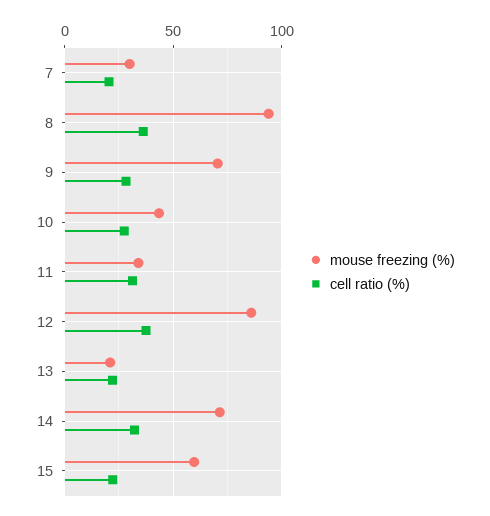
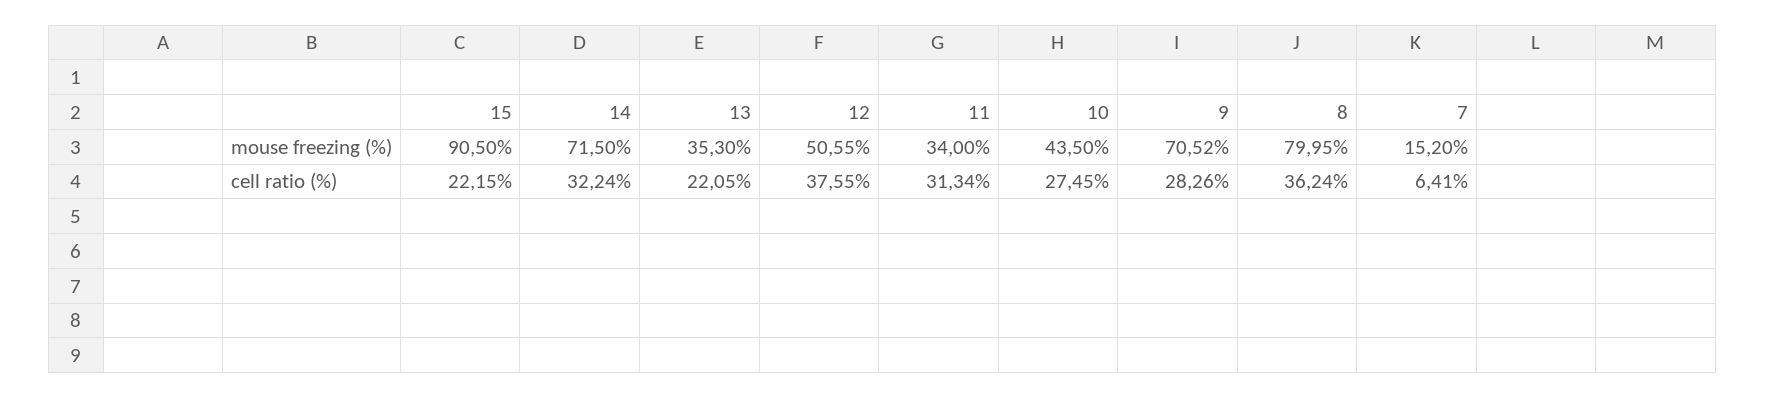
mouse freezing (%), 7: 30 -> 15.2
cell ratio (%), 7: 20 -> 6.41
mouse freezing (%), 8: 95 -> 79.95
mouse freezing (%), 12: 85 -> 50.55
mouse freezing (%), 13: 20 -> 35.3
mouse freezing (%), 15: 60 -> 90.5

